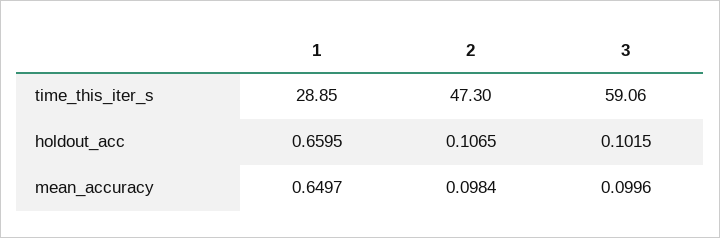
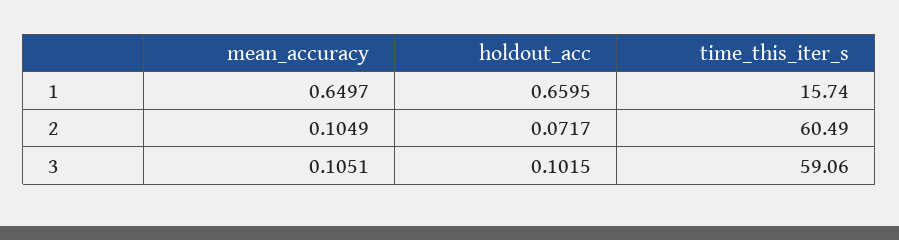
1, time_this_iter_s: 28.85 -> 15.74
2, time_this_iter_s: 47.3 -> 60.49
2, holdout_acc: 0.1065 -> 0.0717
2, mean_accuracy: 0.0984 -> 0.1049
3, mean_accuracy: 0.0996 -> 0.1051

